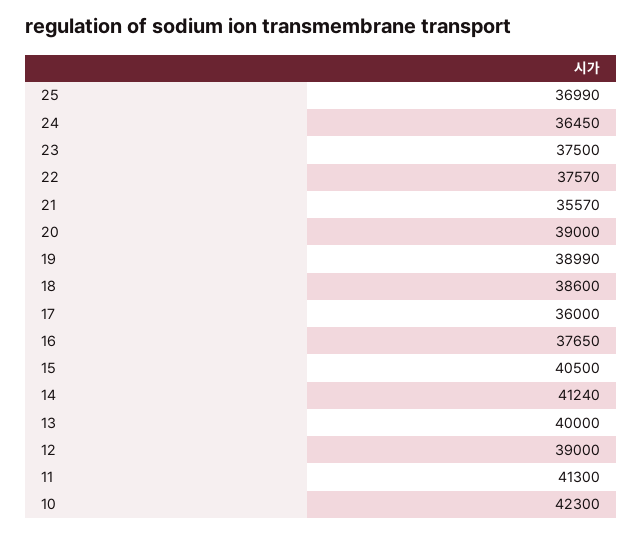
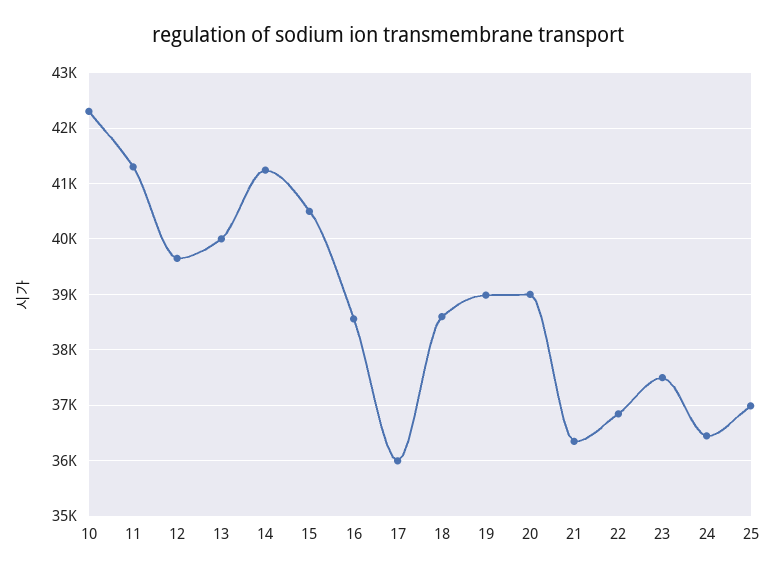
22: 37570 -> 36800
21: 35570 -> 36400
16: 37650 -> 38600
12: 39000 -> 39600

